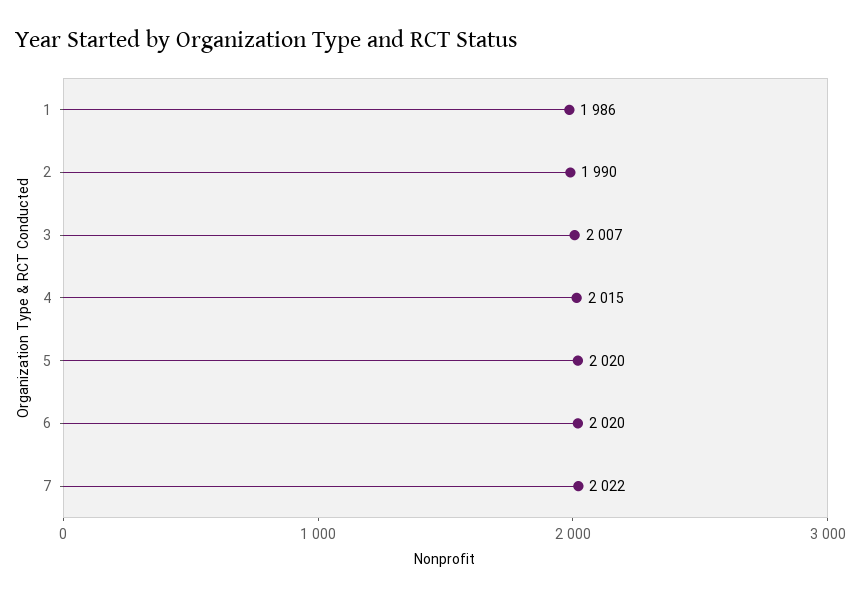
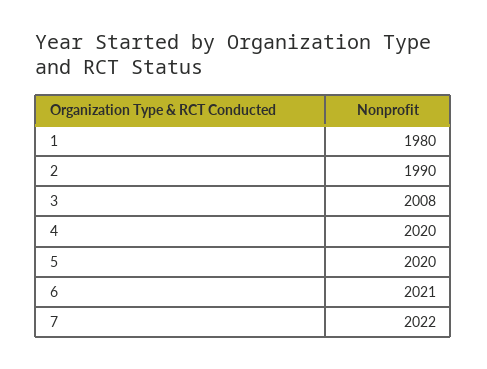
1: 1986 -> 1980
3: 2007 -> 2008
4: 2015 -> 2020
6: 2020 -> 2021

